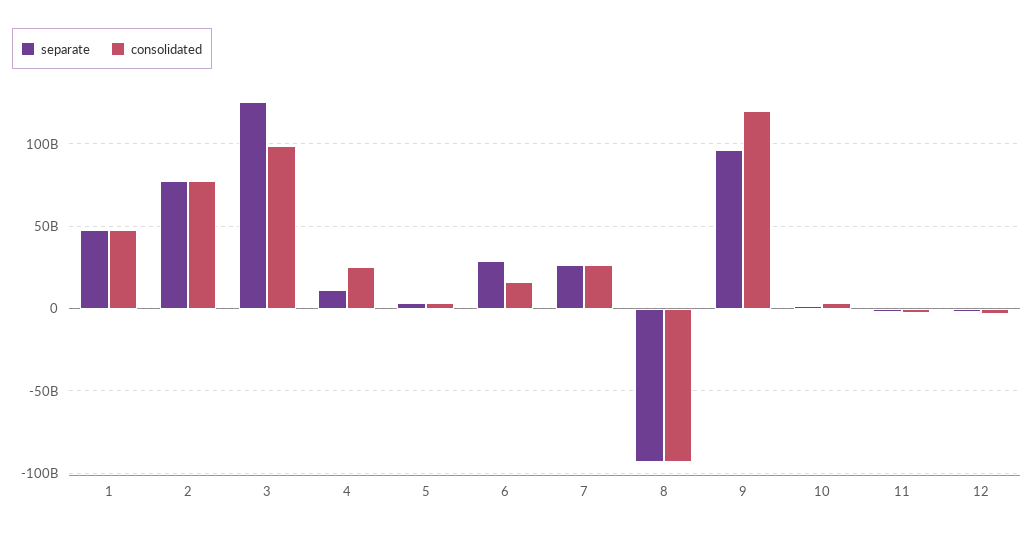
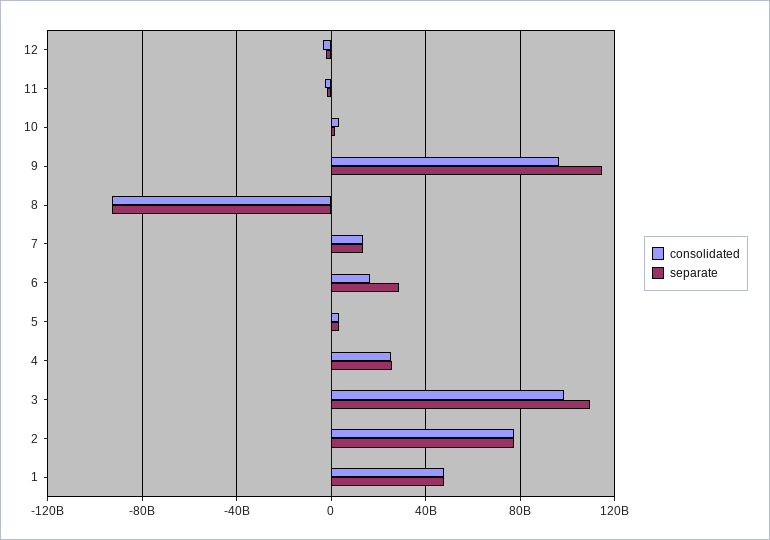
separate, 3: 125000000000 -> 110000000000
separate, 4: 10000000000 -> 25000000000
separate, 7: 25000000000 -> 15000000000
consolidated, 7: 25000000000 -> 15000000000
separate, 9: 95000000000 -> 115000000000
consolidated, 9: 120000000000 -> 95000000000

